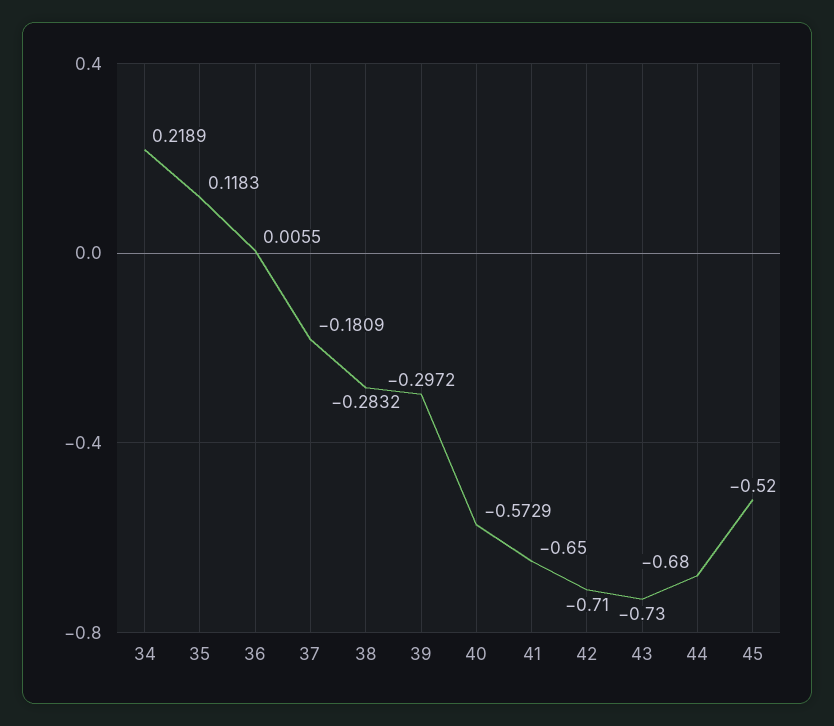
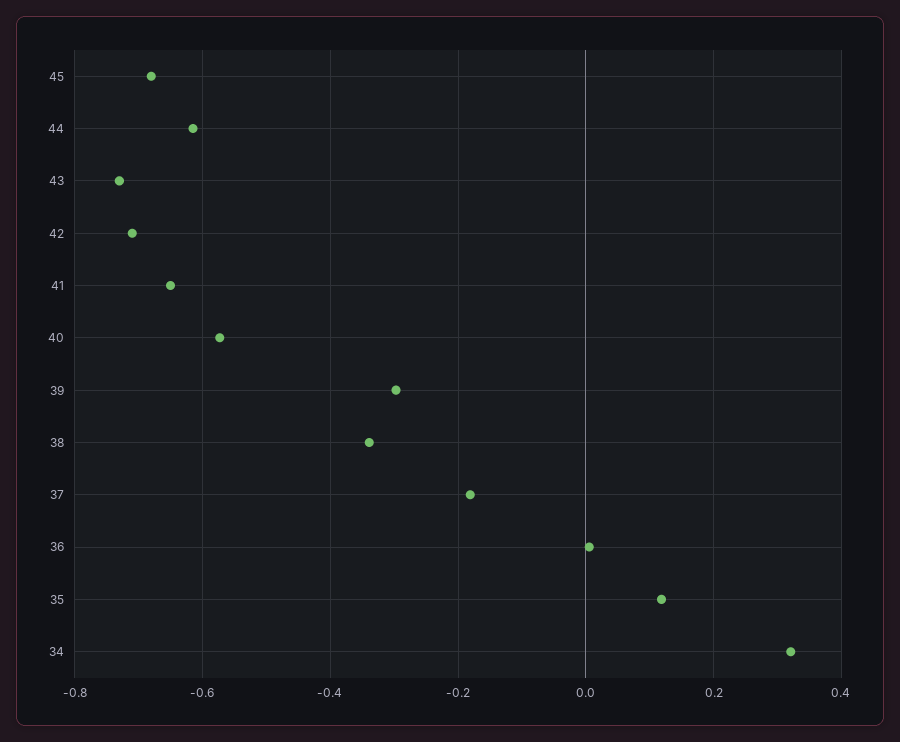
34: 0.2189 -> 0.32
38: -0.2832 -> -0.34
44: -0.68 -> -0.62
45: -0.52 -> -0.68

